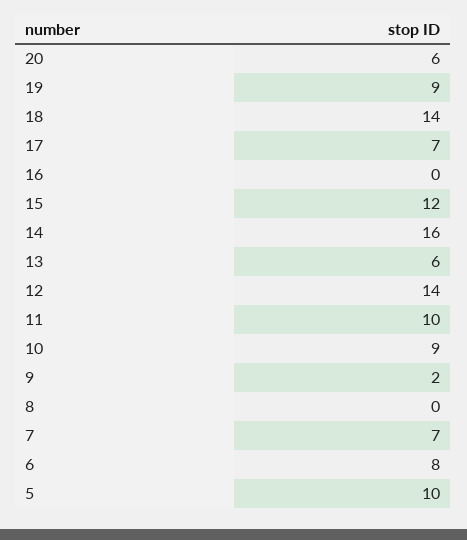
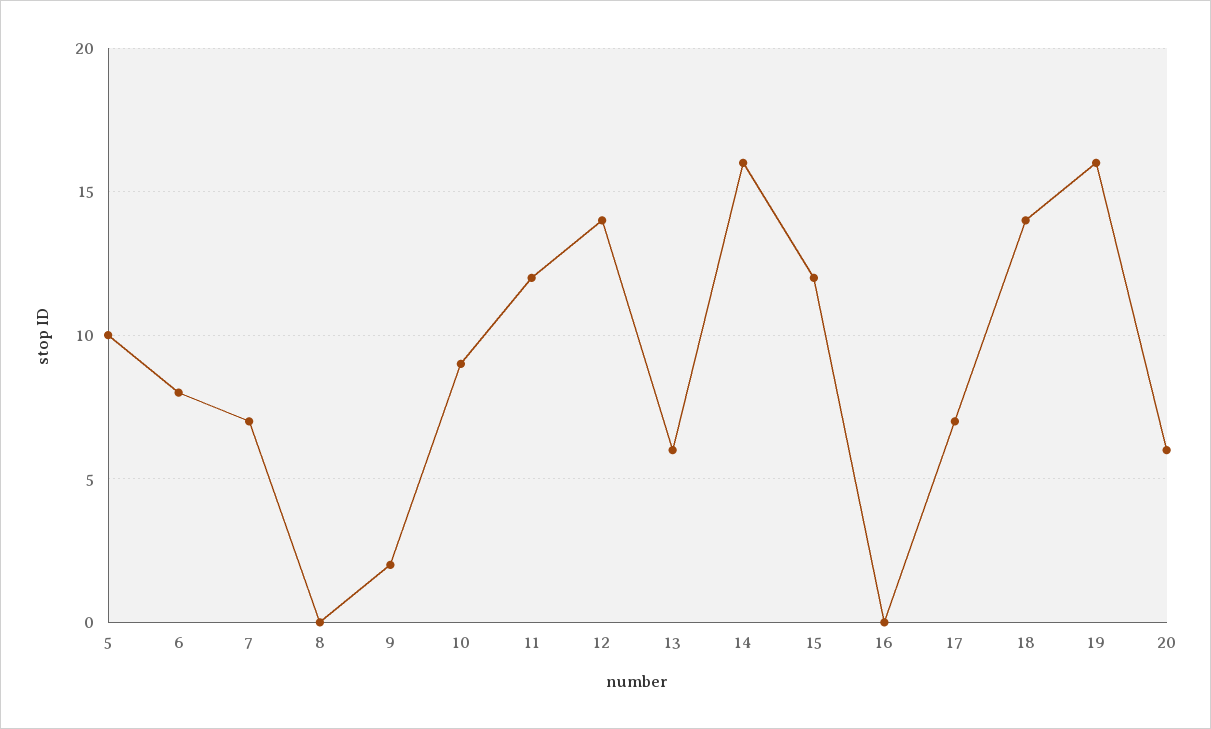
19: 9 -> 16
11: 10 -> 12

